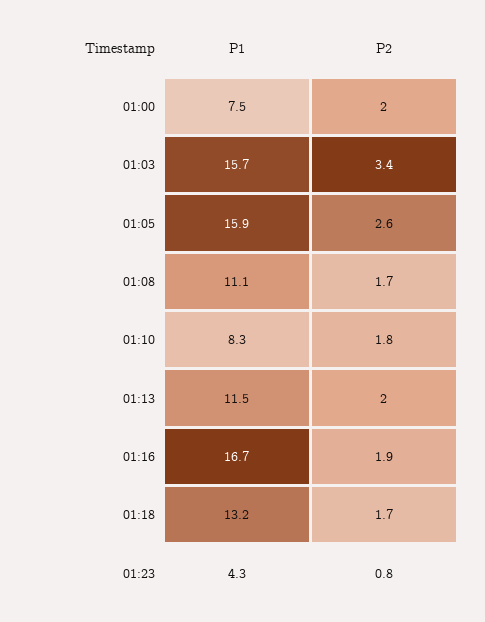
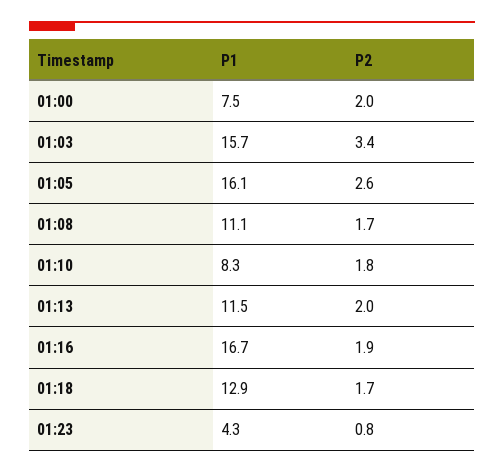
P1, 01:05: 15.9 -> 16.1
P1, 01:18: 13.2 -> 12.9

